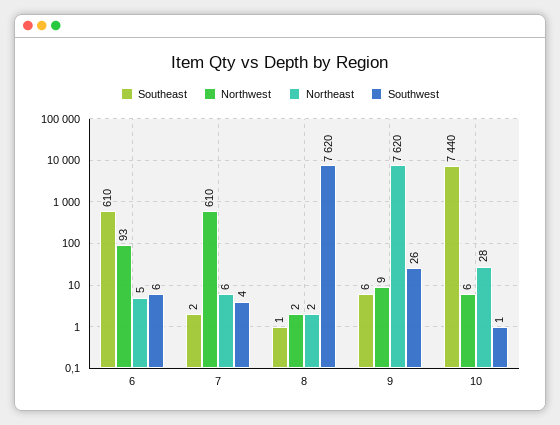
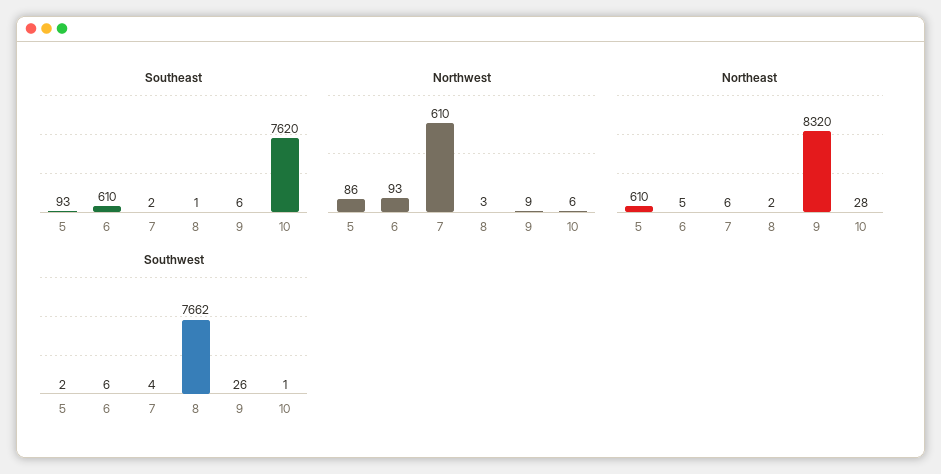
Northwest, 8: 2 -> 3
Southwest, 8: 7620 -> 7662
Northeast, 9: 7620 -> 8320
Southeast, 10: 7440 -> 7620
Southeast, 5: none -> 93
Northwest, 5: none -> 86
Northeast, 5: none -> 610
Southwest, 5: none -> 2

